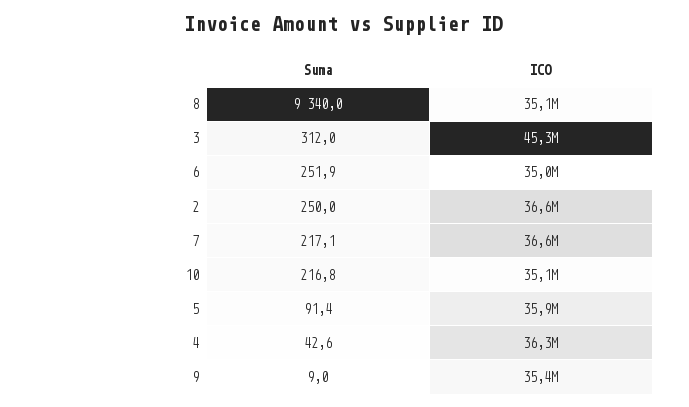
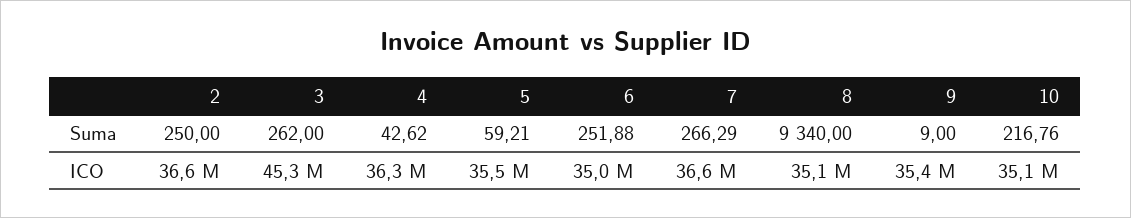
Suma, 3: 312 -> 262
Suma, 7: 217.1 -> 266.29
Suma, 5: 91.4 -> 59.21
ICO, 5: 35900000 -> 35500000

